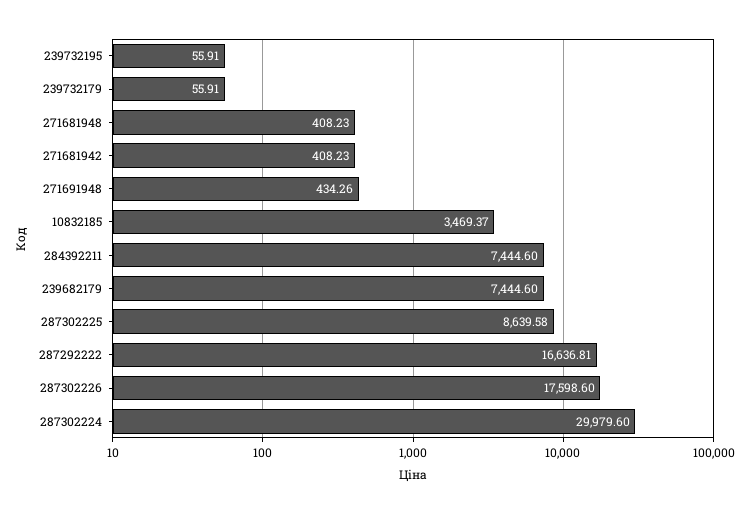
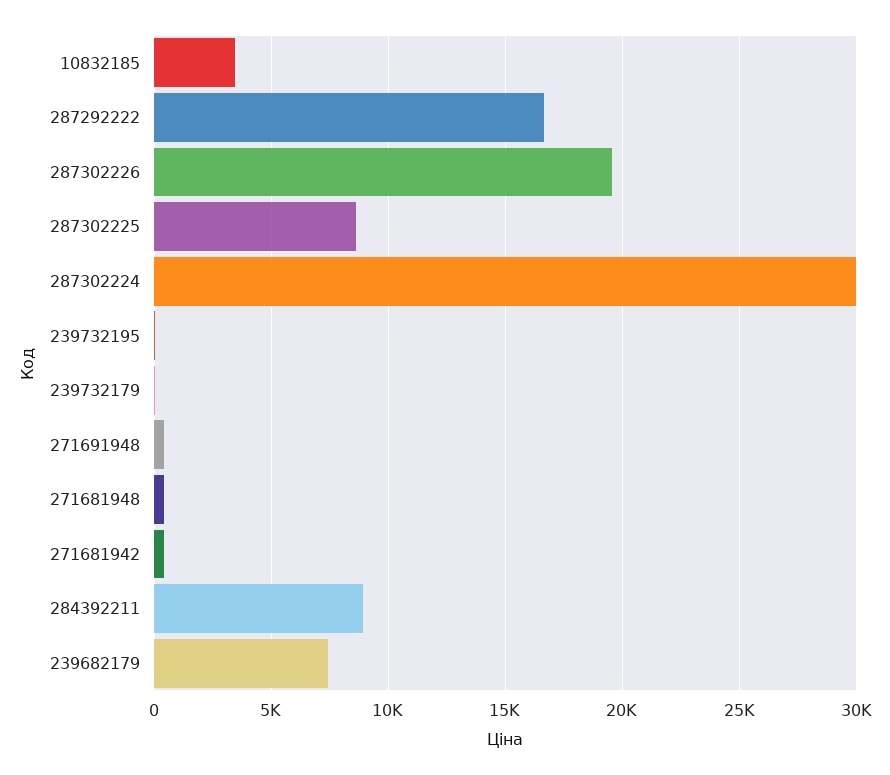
284392211: 7444.6 -> 9000
287302226: 17598.6 -> 19500

